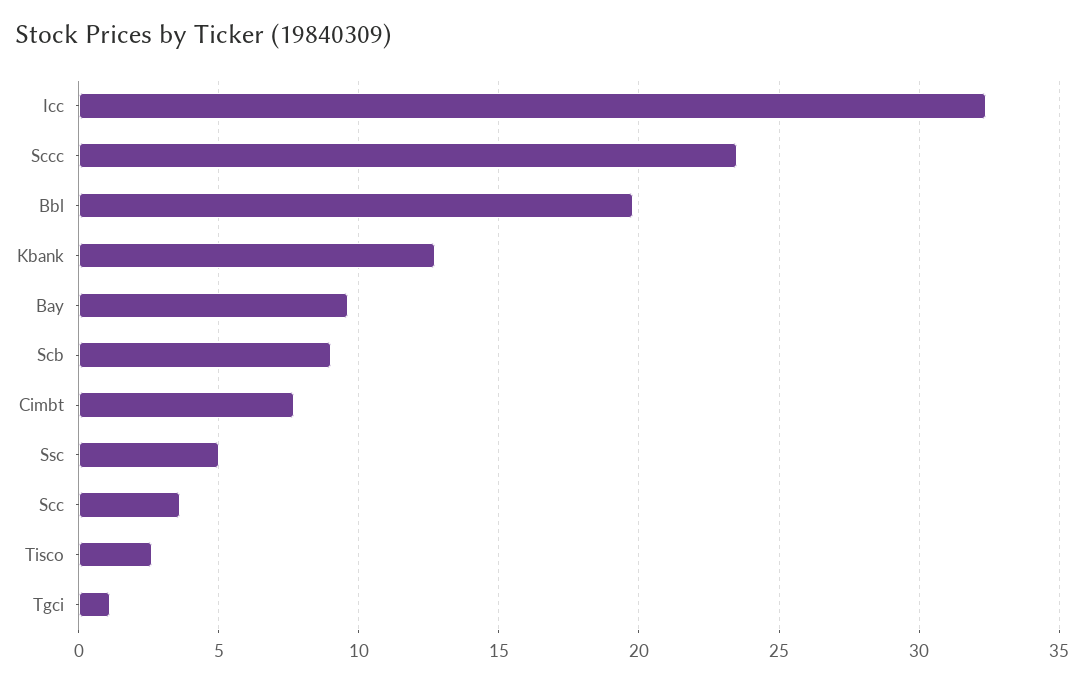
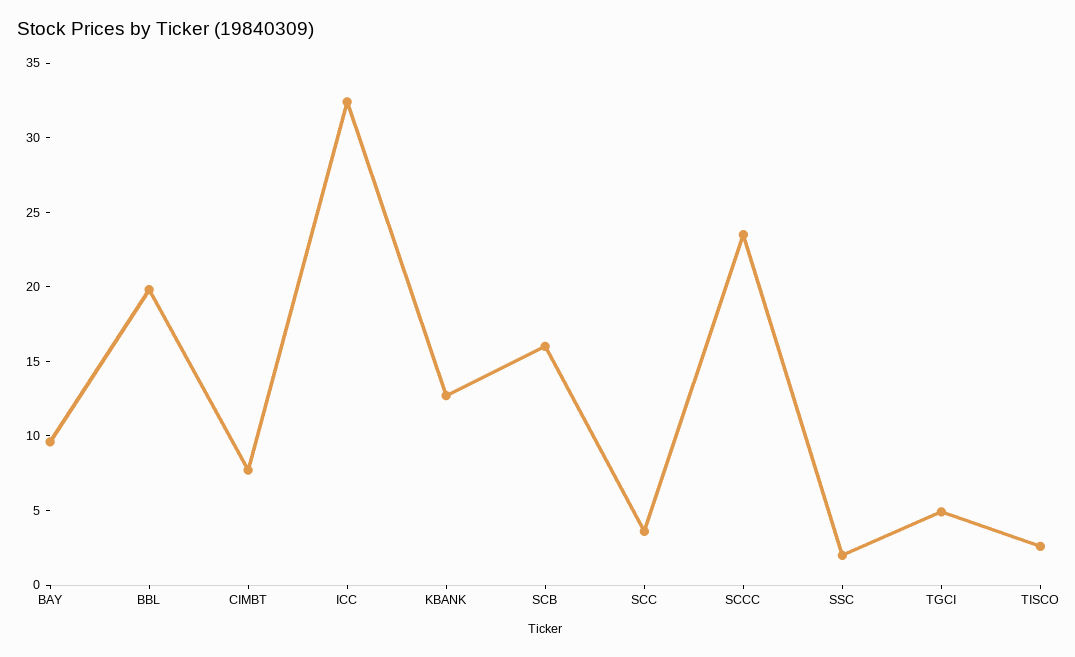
Scb: 9 -> 16
Ssc: 5 -> 2
Tgci: 1 -> 5

